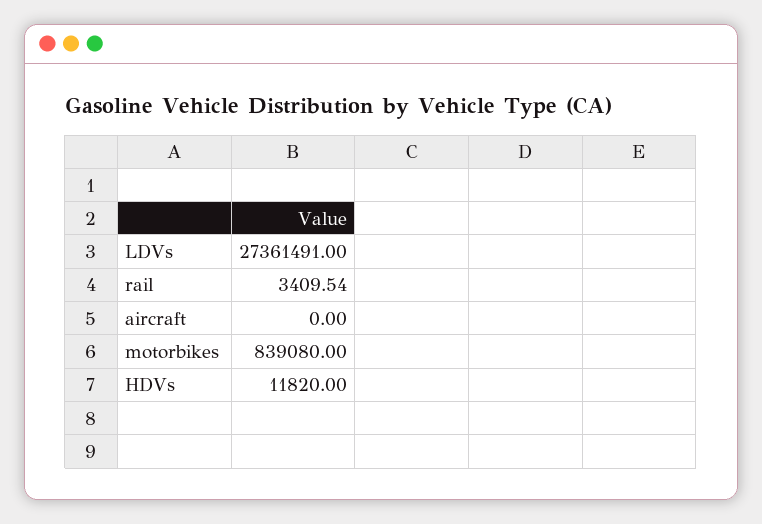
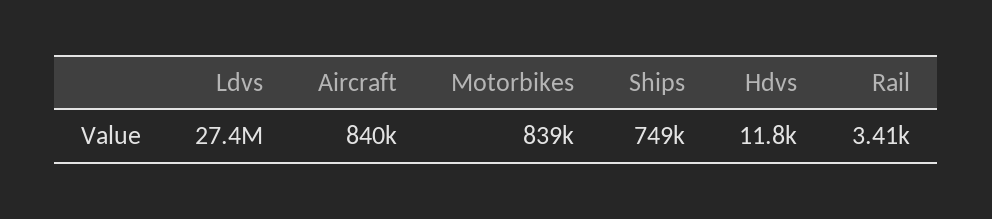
aircraft: 0 -> 840000
Ships: none -> 749000

